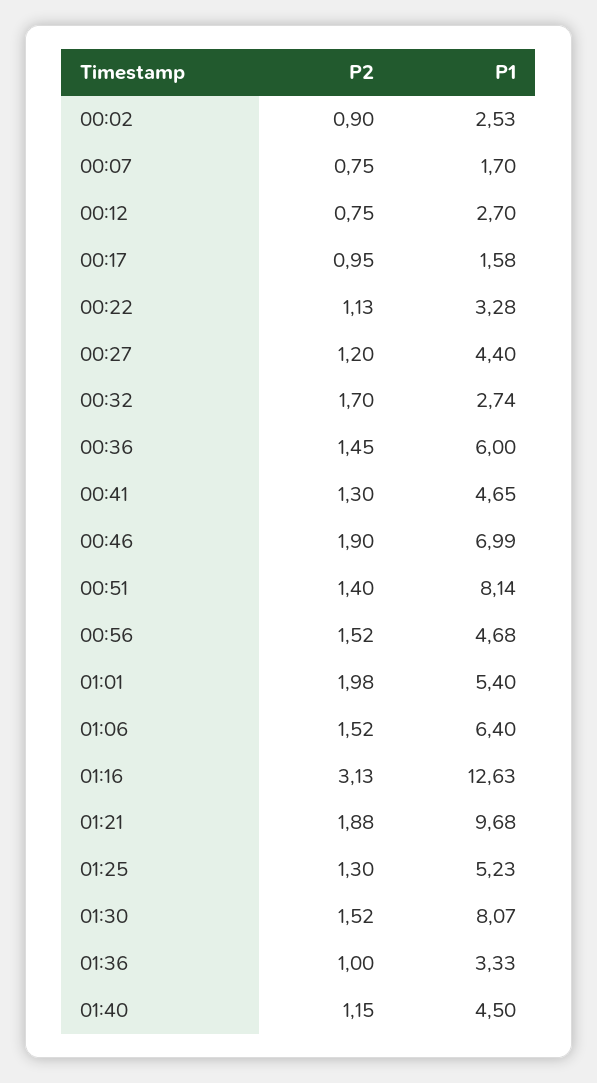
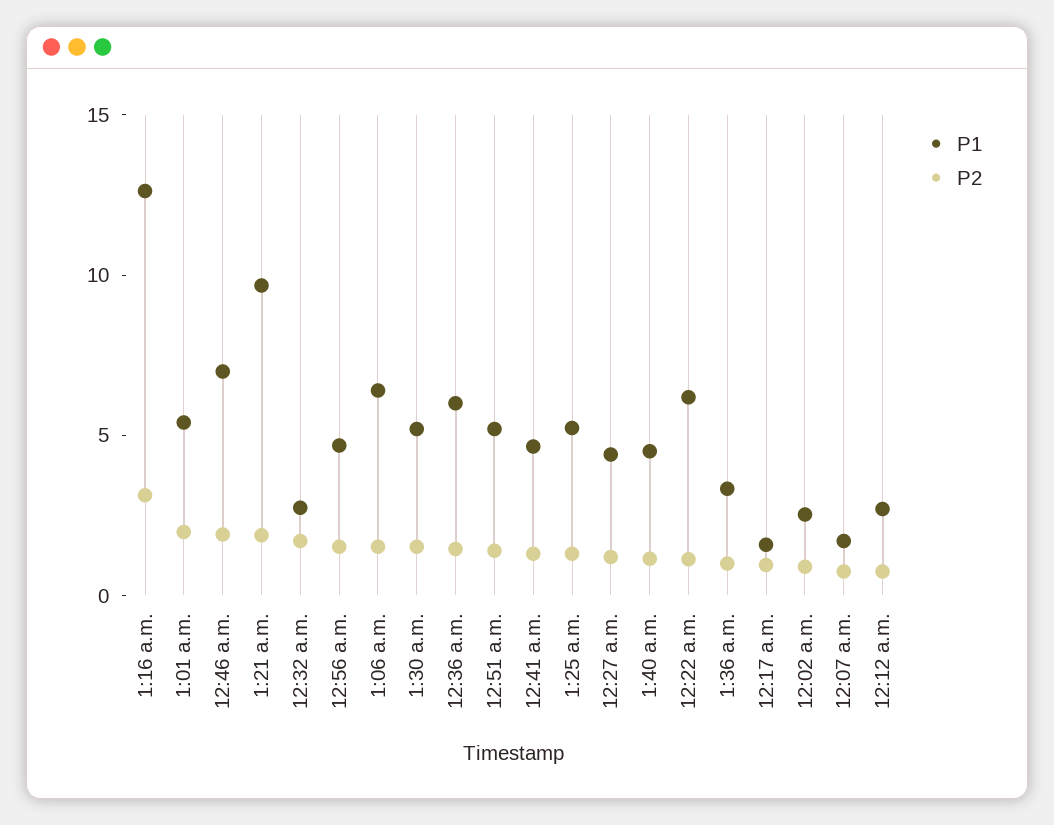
P1, 00:22: 3.28 -> 6
P1, 00:51: 8.14 -> 5
P1, 01:30: 8.07 -> 5

